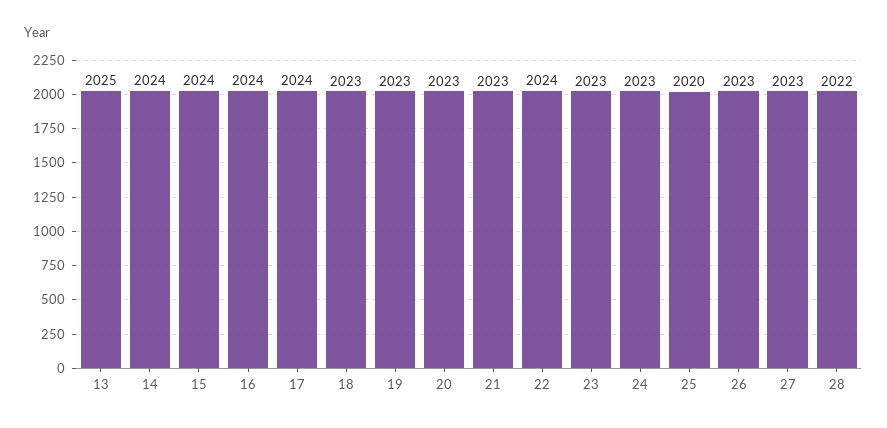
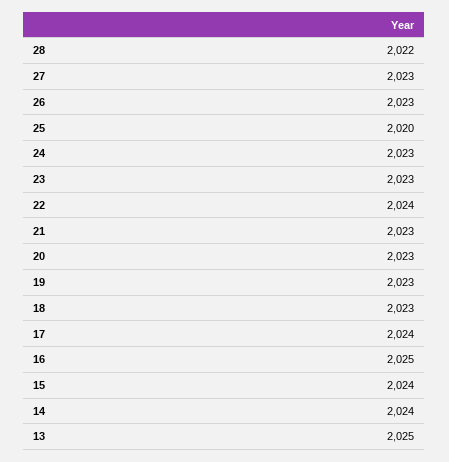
16: 2024 -> 2025

